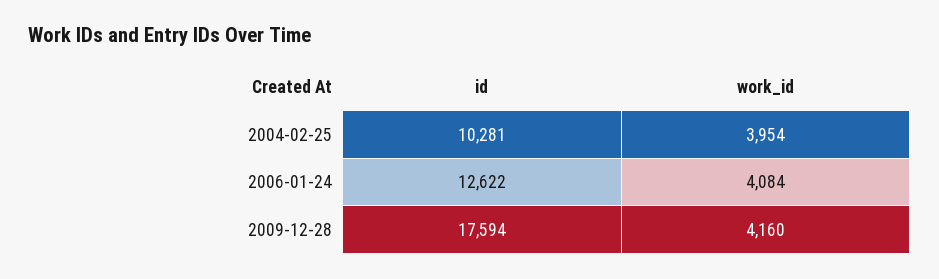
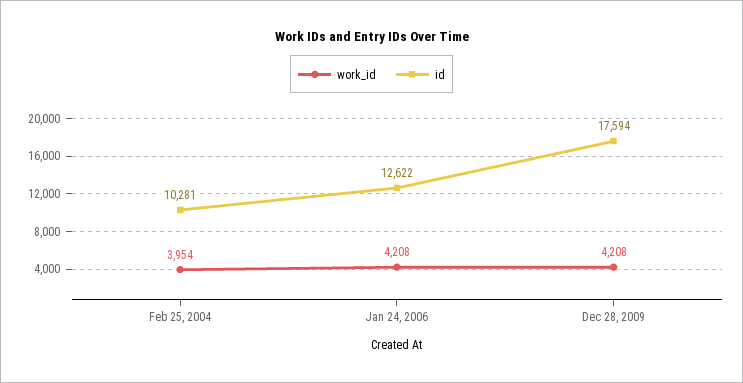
work_id, 2006-01-24: 4084 -> 4208
work_id, 2009-12-28: 4160 -> 4208

